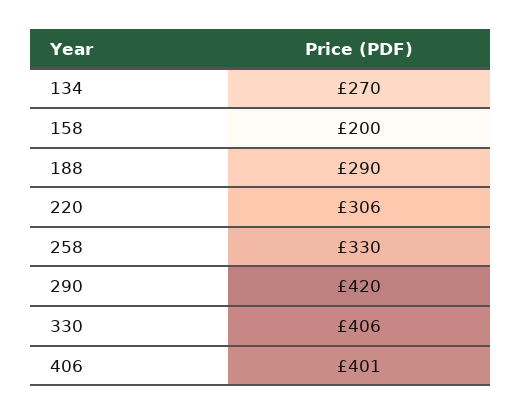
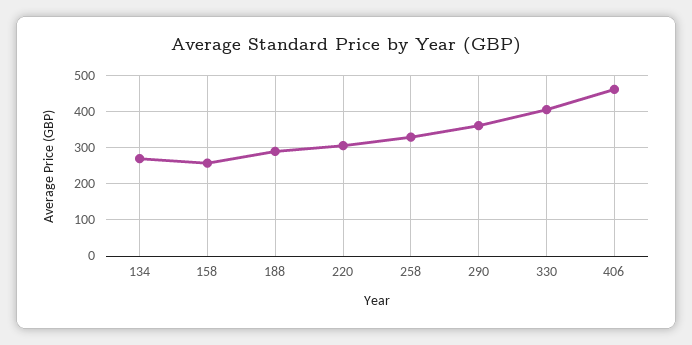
158: 200 -> 260
290: 420 -> 360
406: 401 -> 460

